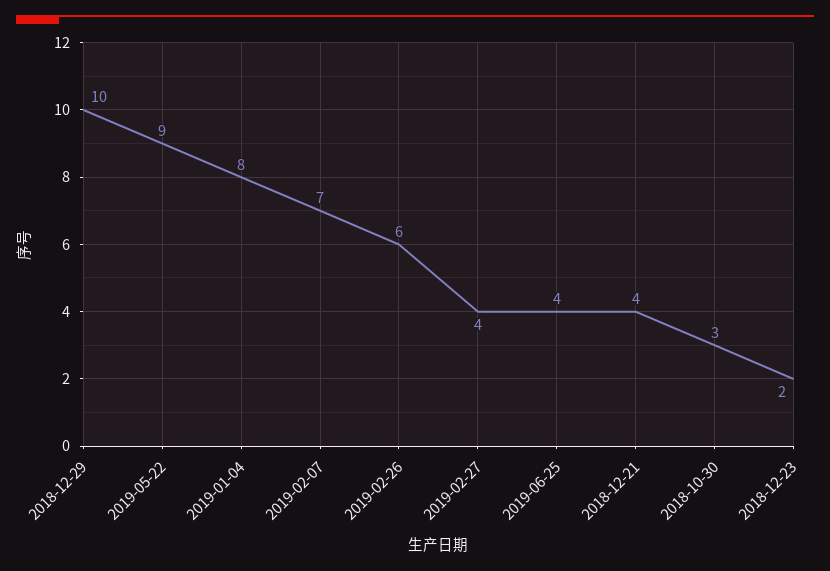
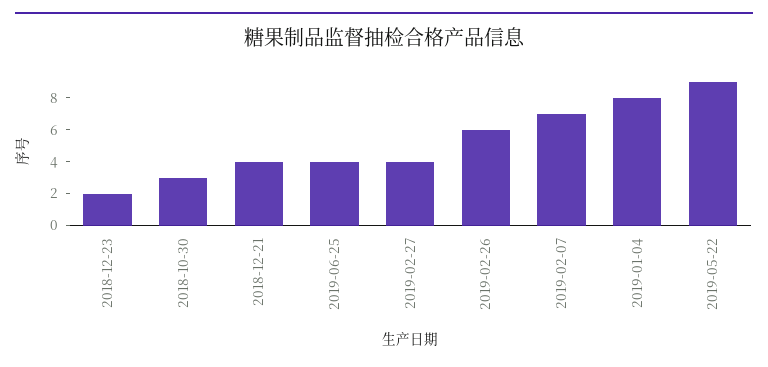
2018-12-29: 10 -> none

